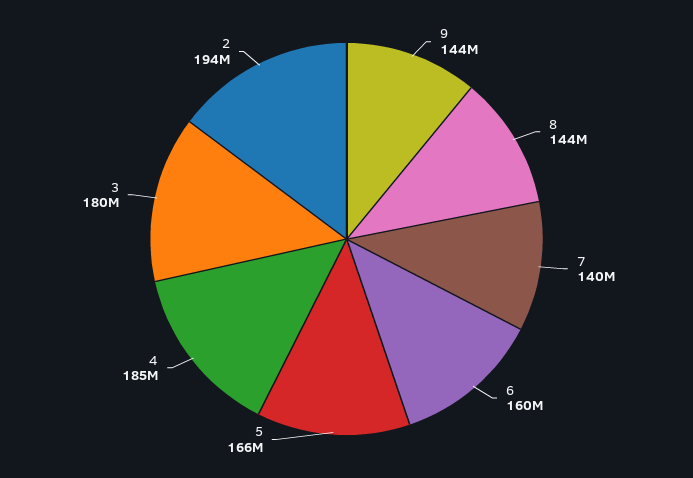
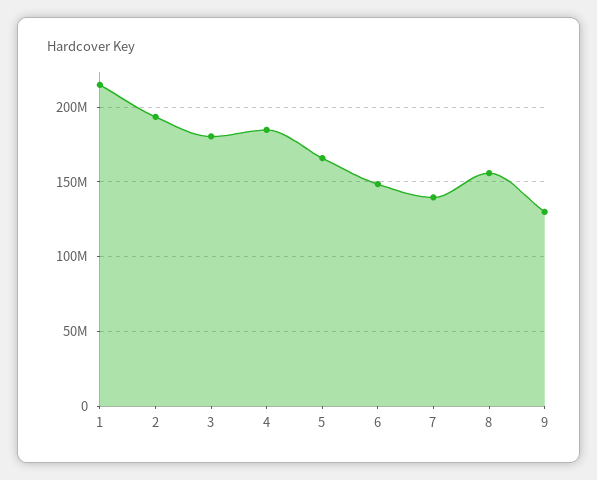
9: 144000000 -> 130000000
8: 144000000 -> 155000000
6: 160000000 -> 150000000
1: none -> 215000000

